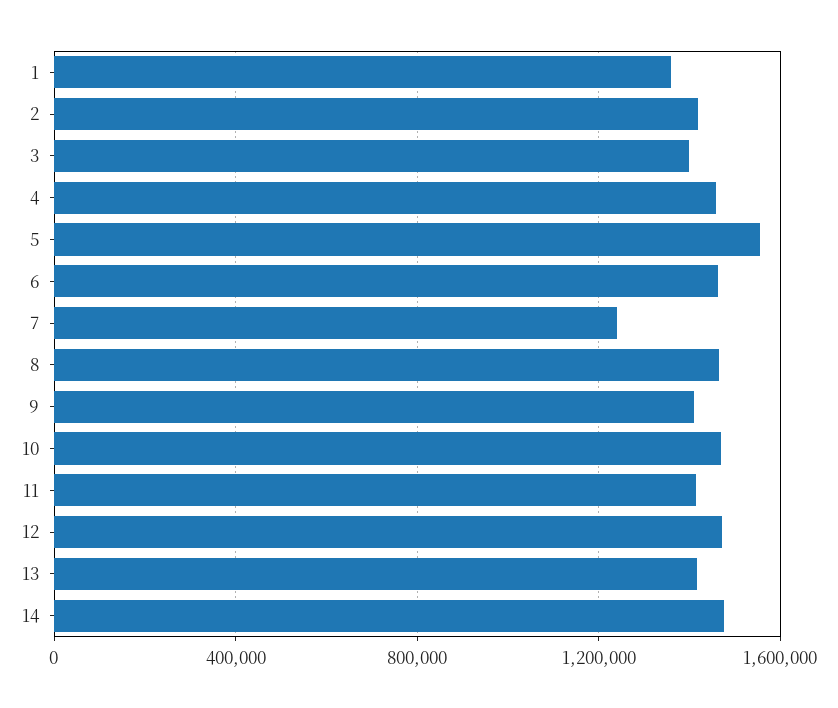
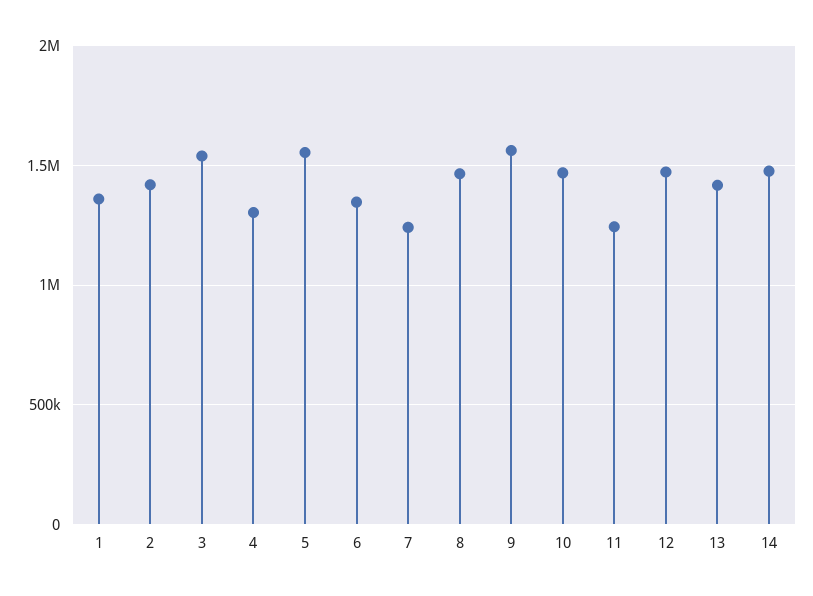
3: 1400000 -> 1550000
4: 1450000 -> 1300000
6: 1450000 -> 1350000
9: 1400000 -> 1550000
11: 1400000 -> 1250000

